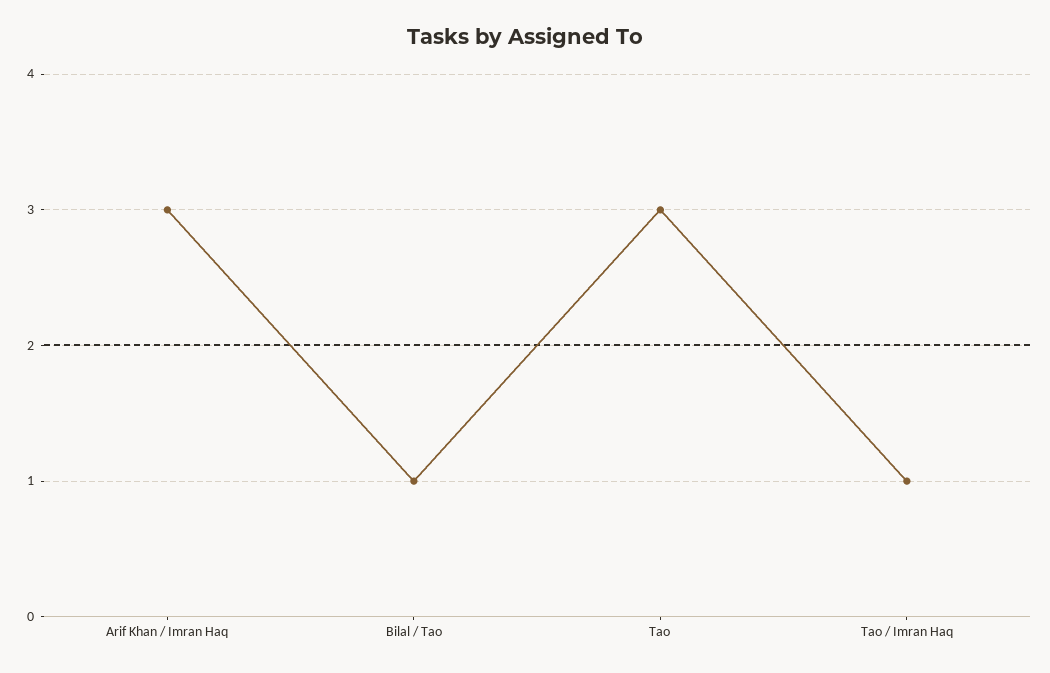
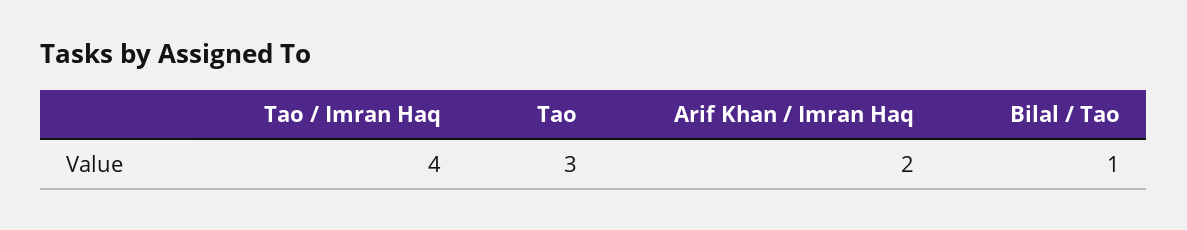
Arif Khan / Imran Haq: 3 -> 2
Tao / Imran Haq: 1 -> 4

